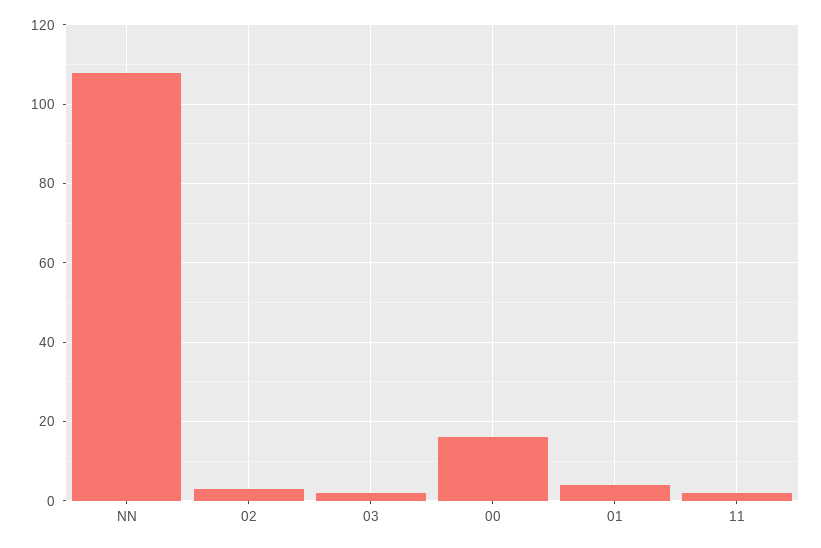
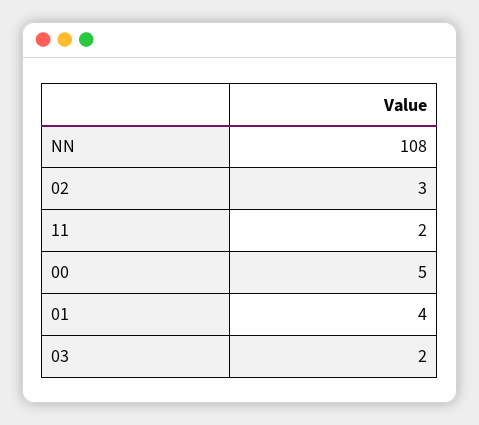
00: 15 -> 5

